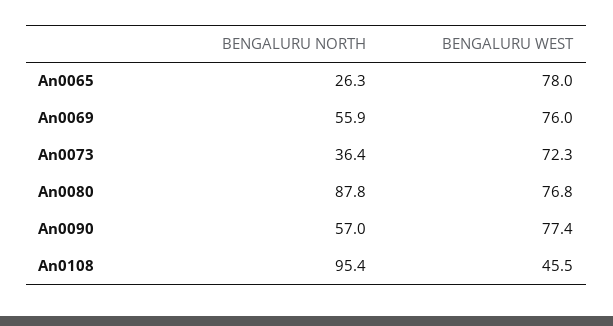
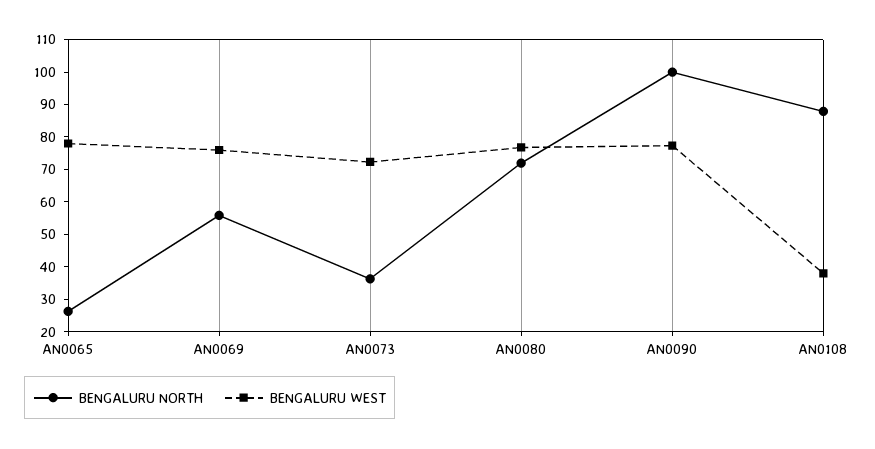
BENGALURU NORTH, An0080: 87.8 -> 72.5
BENGALURU NORTH, An0090: 57 -> 100
BENGALURU NORTH, An0108: 95.4 -> 87.5
BENGALURU WEST, An0108: 45.5 -> 37.5

